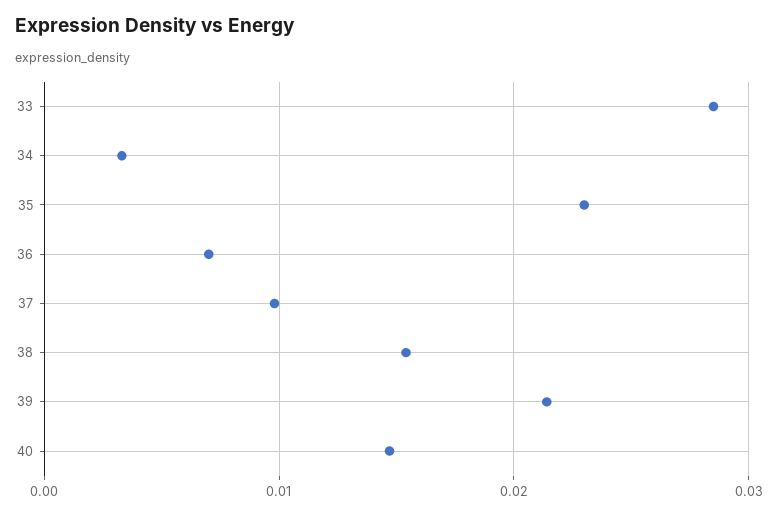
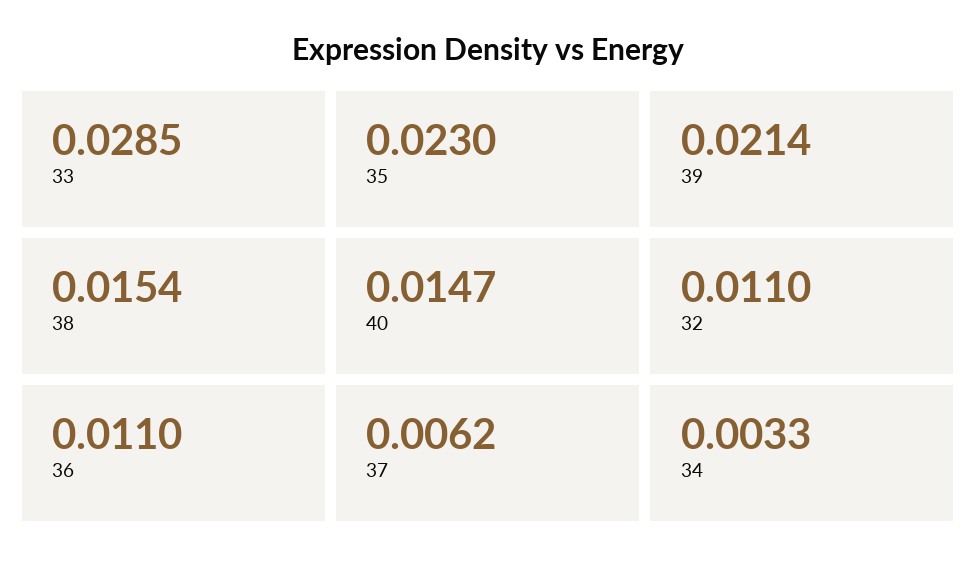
36: 0.007 -> 0.011
37: 0.01 -> 0.0062
32: none -> 0.011

